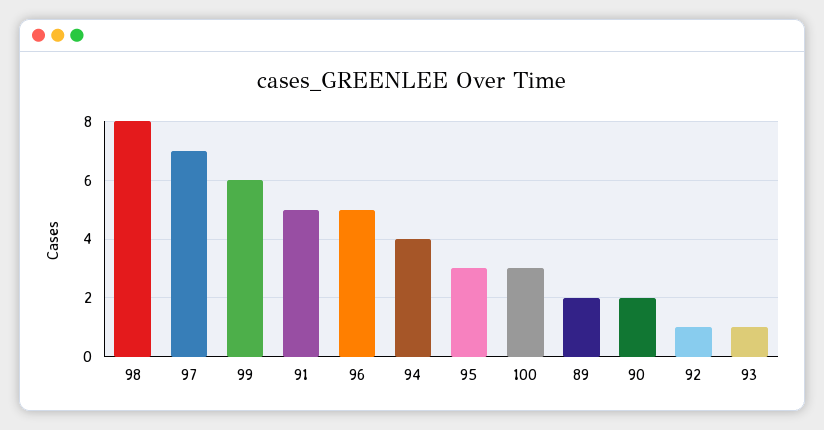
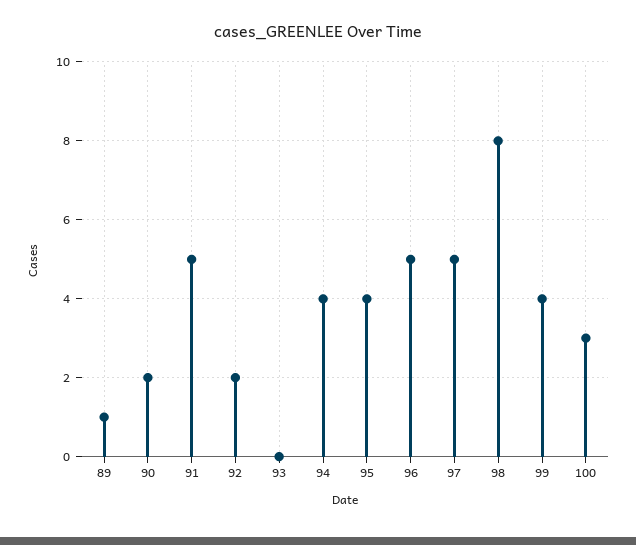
97: 7 -> 5
99: 6 -> 4
95: 3 -> 4
89: 2 -> 1
92: 1 -> 2
93: 1 -> 0

